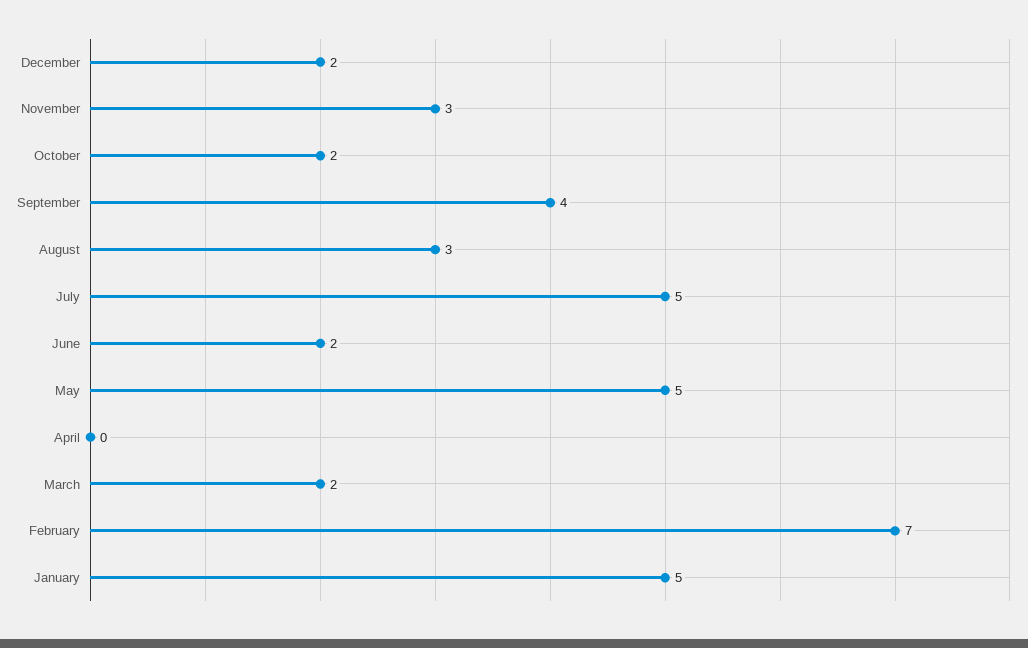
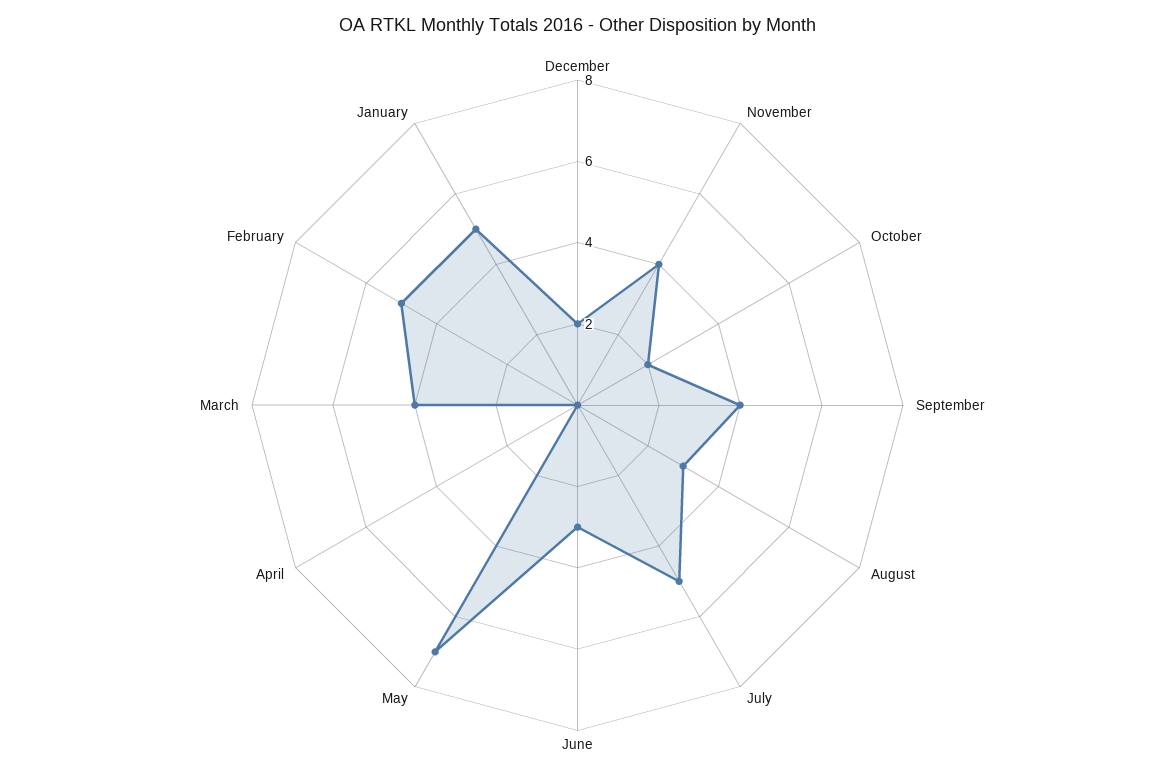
November: 3 -> 4
June: 2 -> 3
May: 5 -> 7
March: 2 -> 4
February: 7 -> 5

